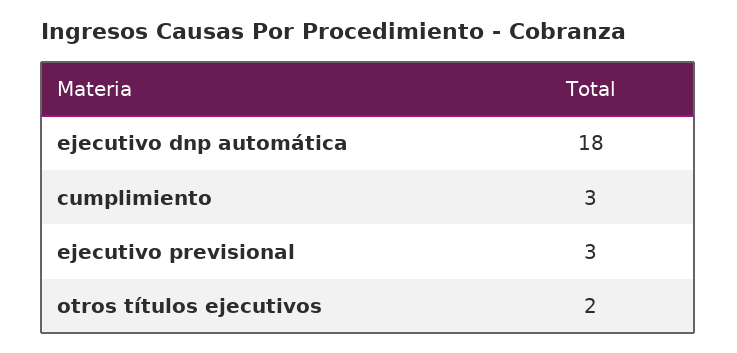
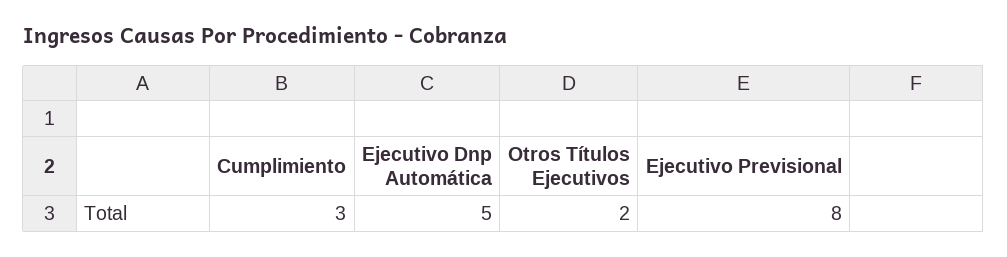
ejecutivo dnp automática: 18 -> 5
ejecutivo previsional: 3 -> 8

